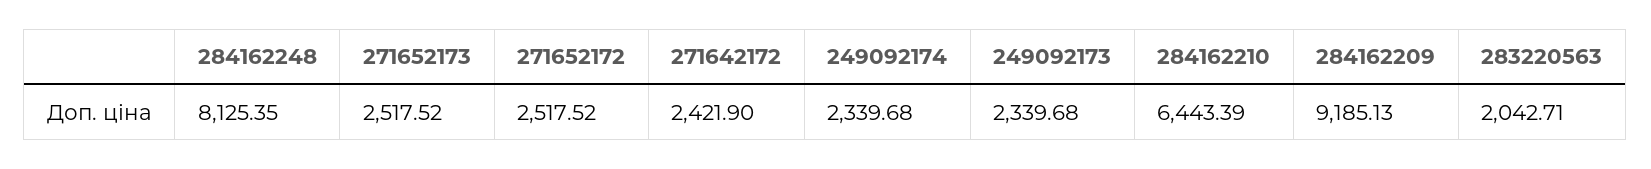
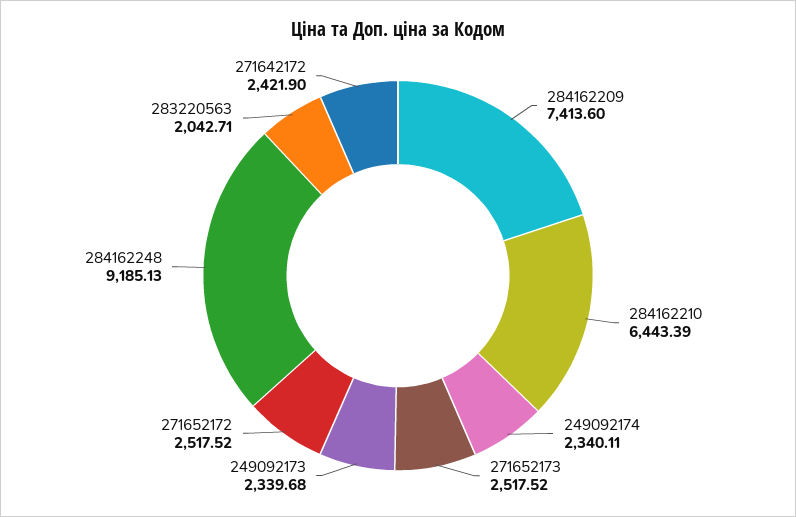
284162248: 8125.35 -> 9185.13
249092174: 2339.68 -> 2340.11
284162209: 9185.13 -> 7413.6

